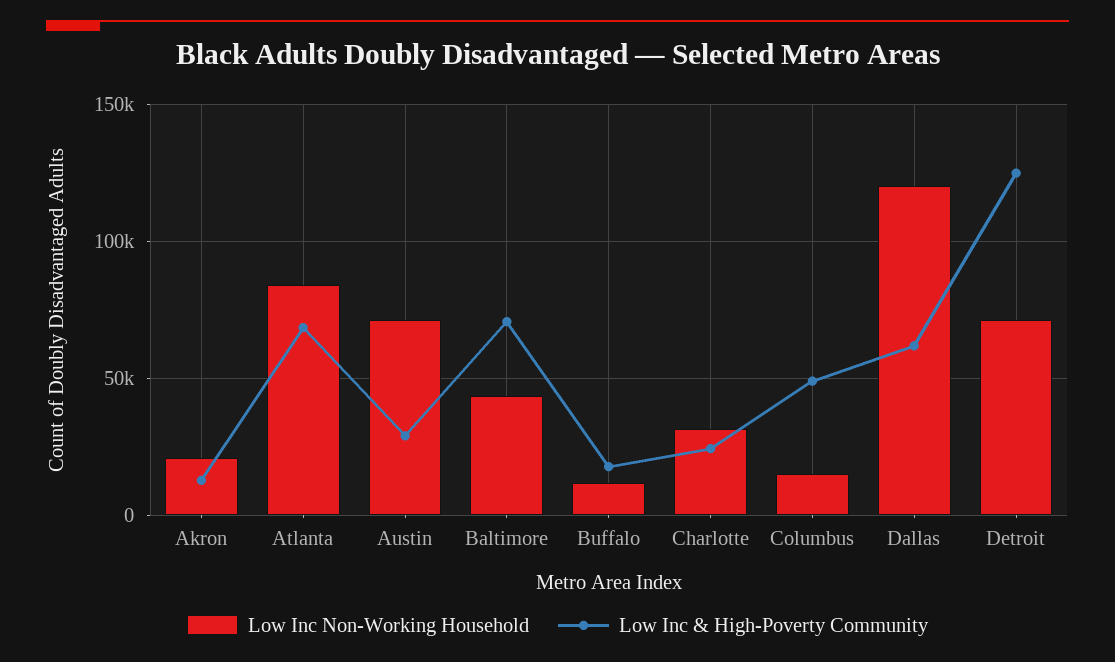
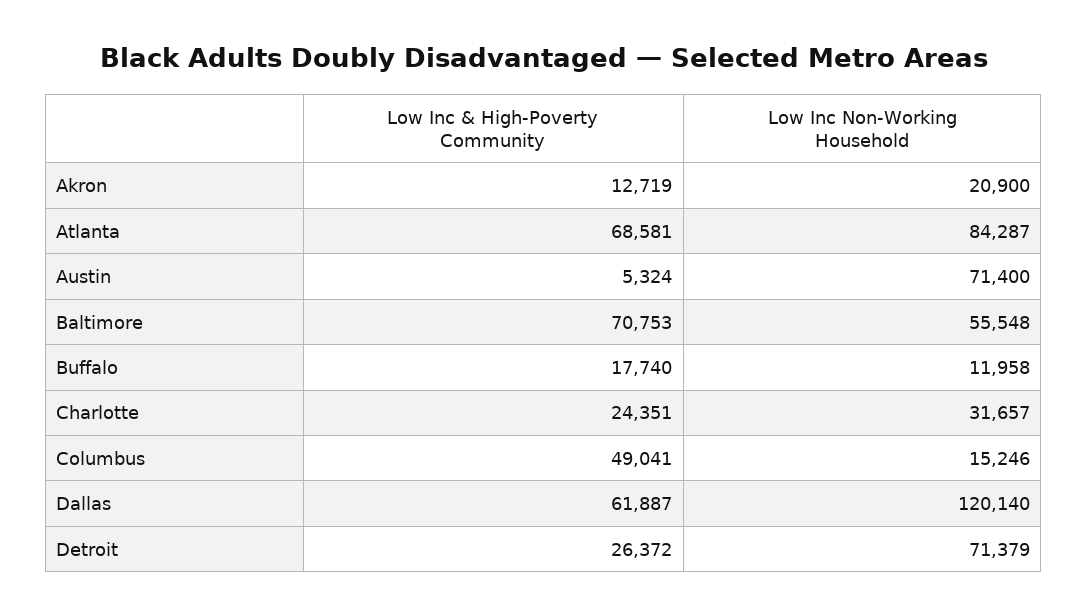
Low Inc & High-Poverty Community, Austin: 30000 -> 5324
Low Inc Non-Working Household, Baltimore: 45000 -> 55548
Low Inc & High-Poverty Community, Detroit: 125000 -> 26372

